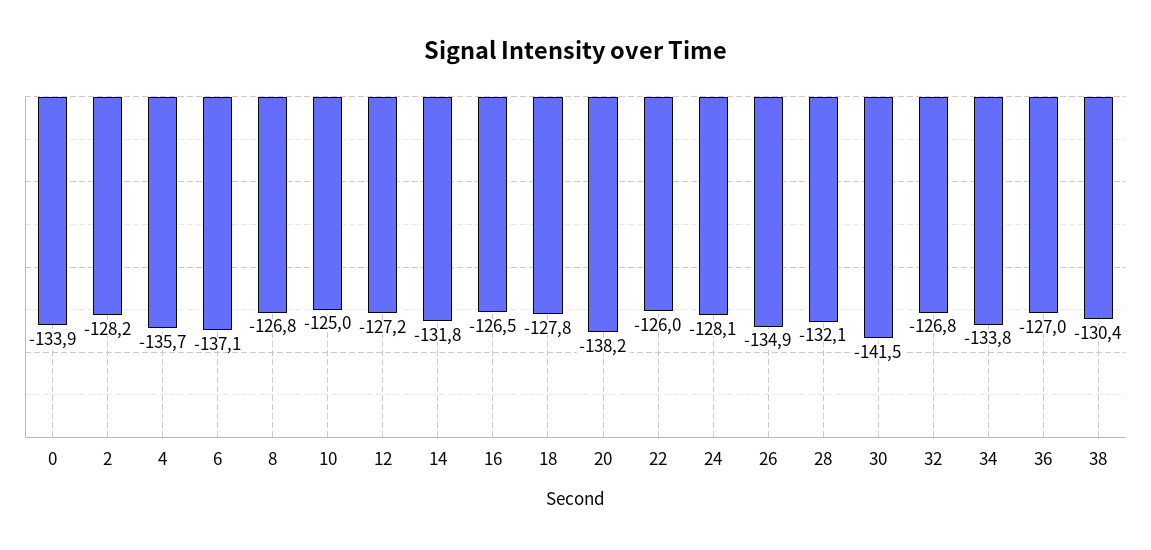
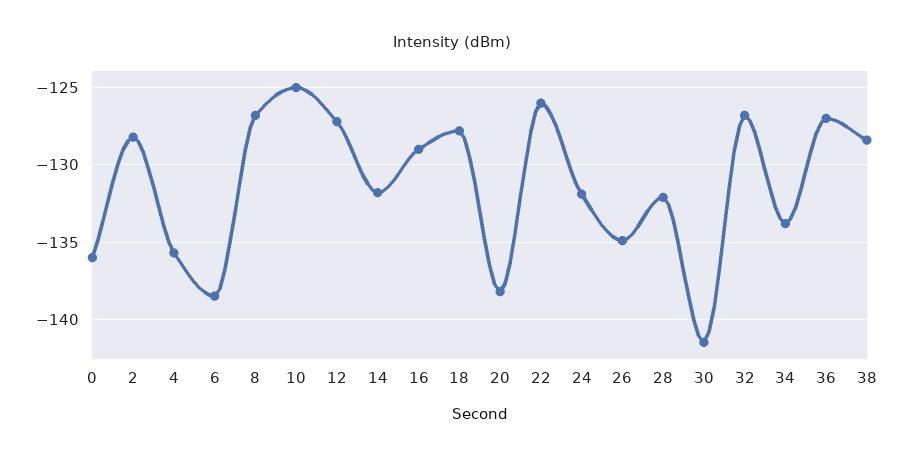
0: -133.9 -> -136
6: -137.1 -> -138.5
16: -126.5 -> -129
24: -128.1 -> -132
38: -130.4 -> -128.5

